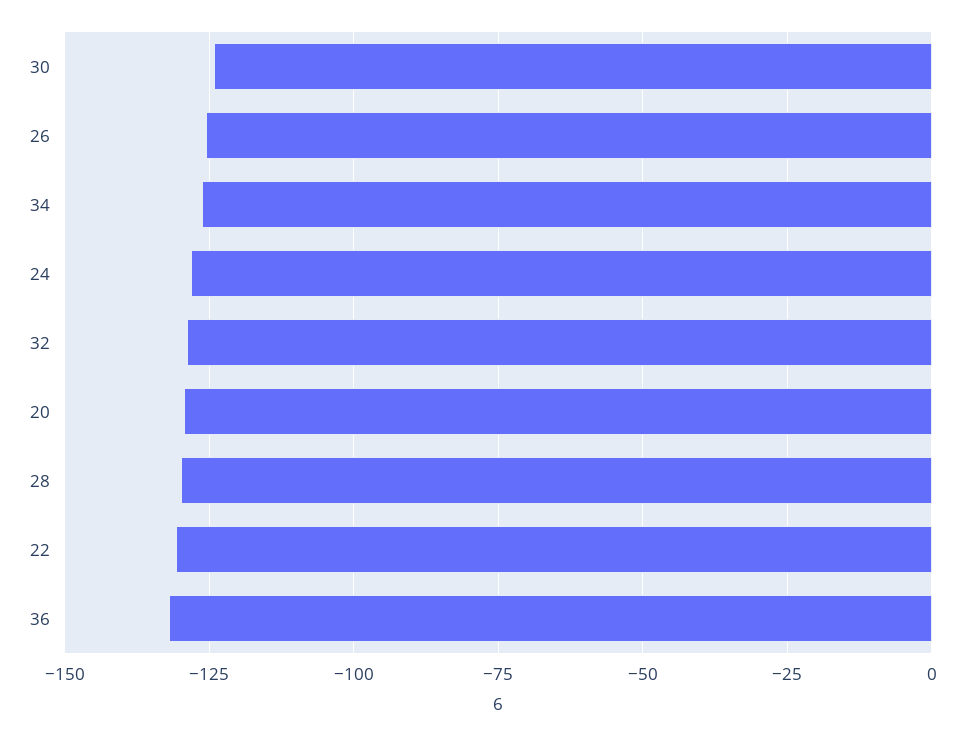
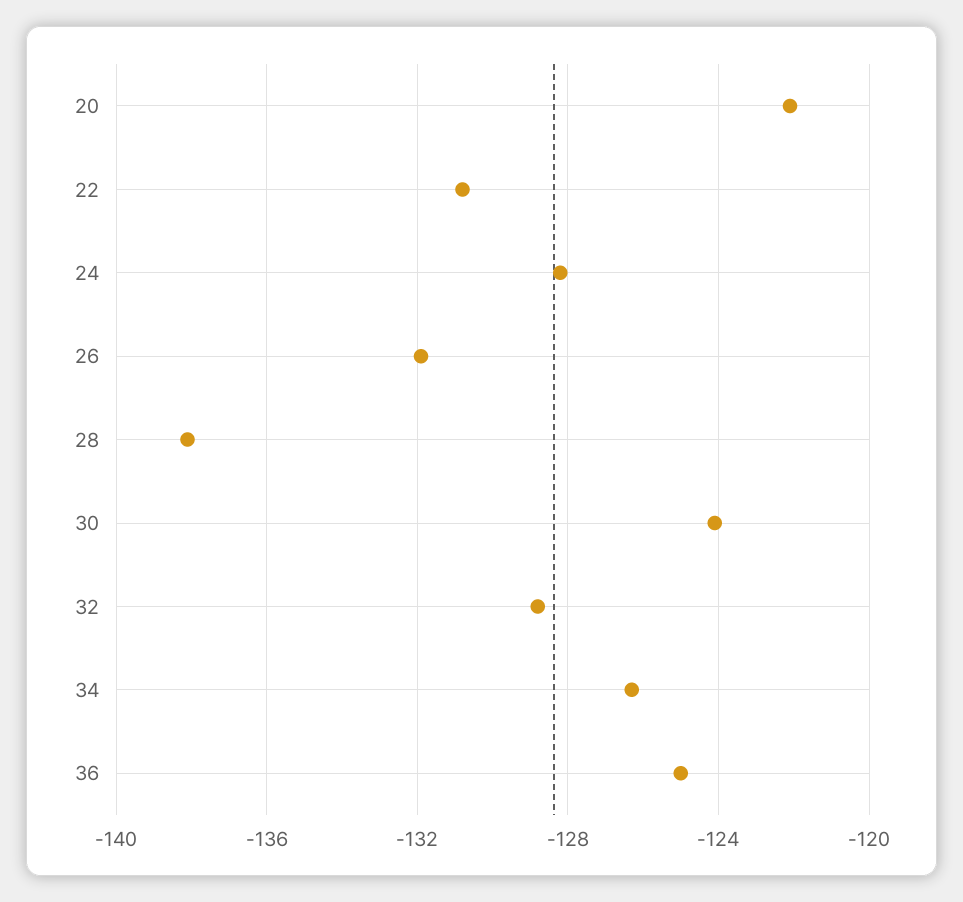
26: -125 -> -132
20: -130 -> -122
28: -130 -> -138
36: -132.5 -> -125

